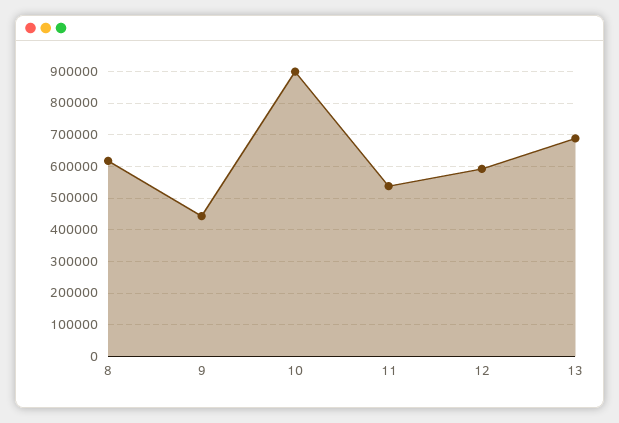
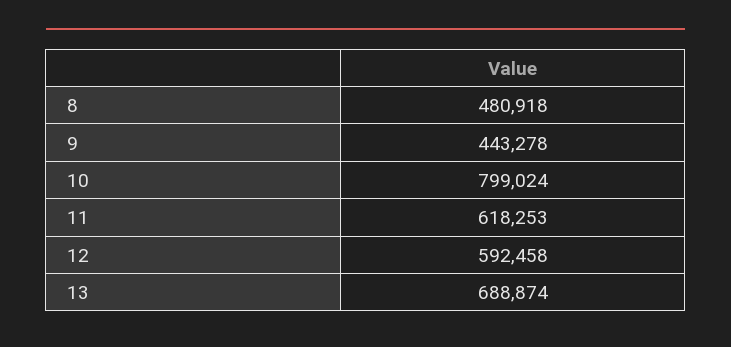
8: 620000 -> 480918
10: 900000 -> 799024
11: 540000 -> 618253

